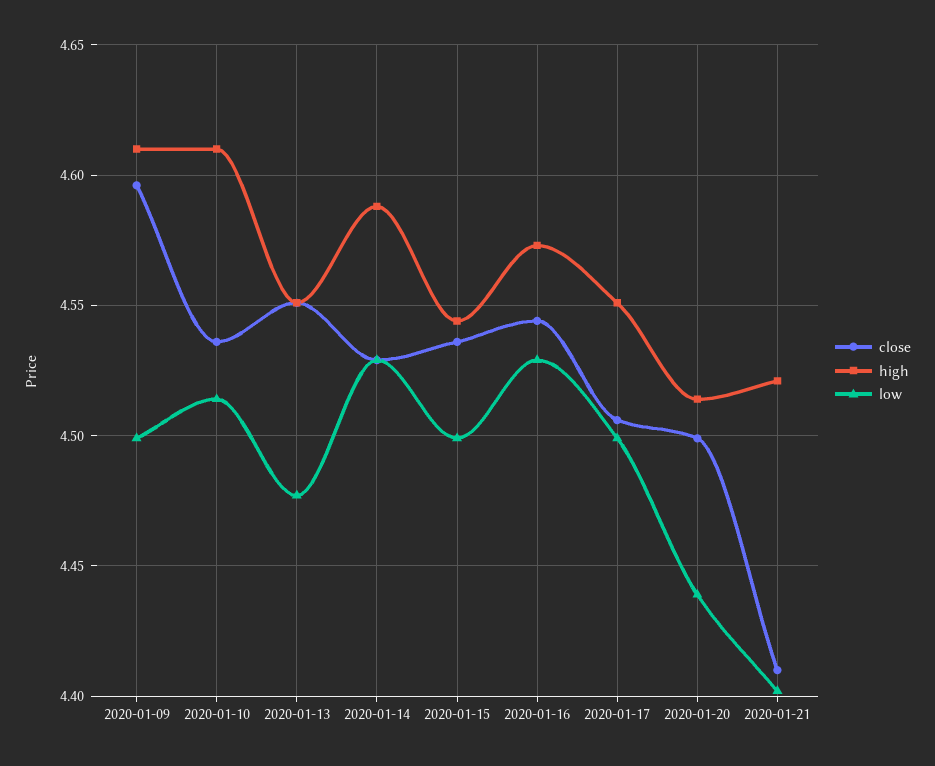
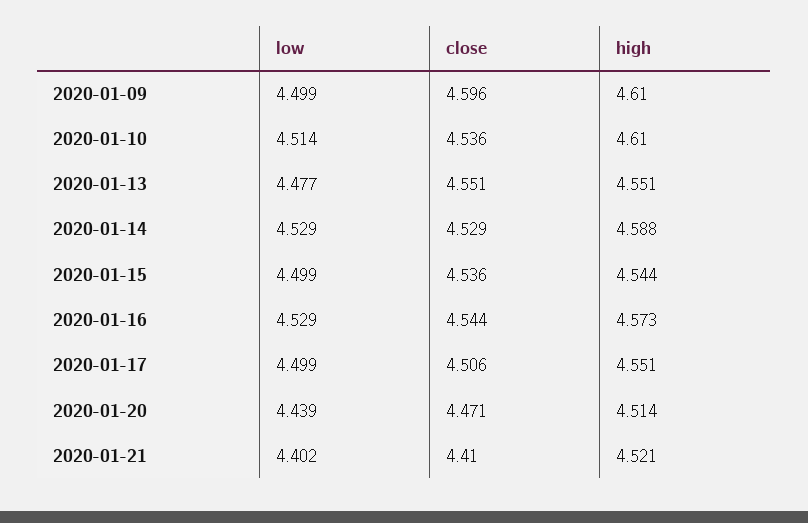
close, 2020-01-20: 4.5 -> 4.471

